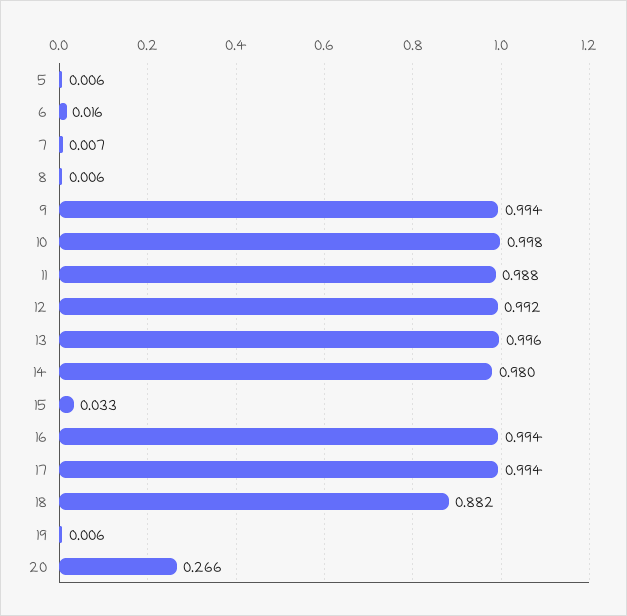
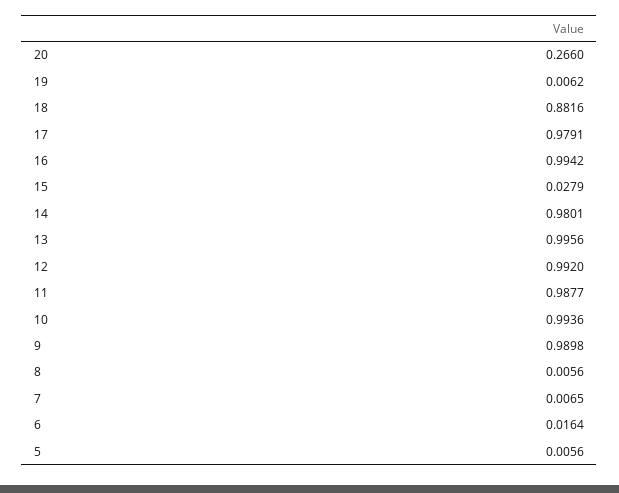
9: 0.994 -> 0.9898
10: 0.998 -> 0.9936
15: 0.033 -> 0.0279
17: 0.994 -> 0.9791

